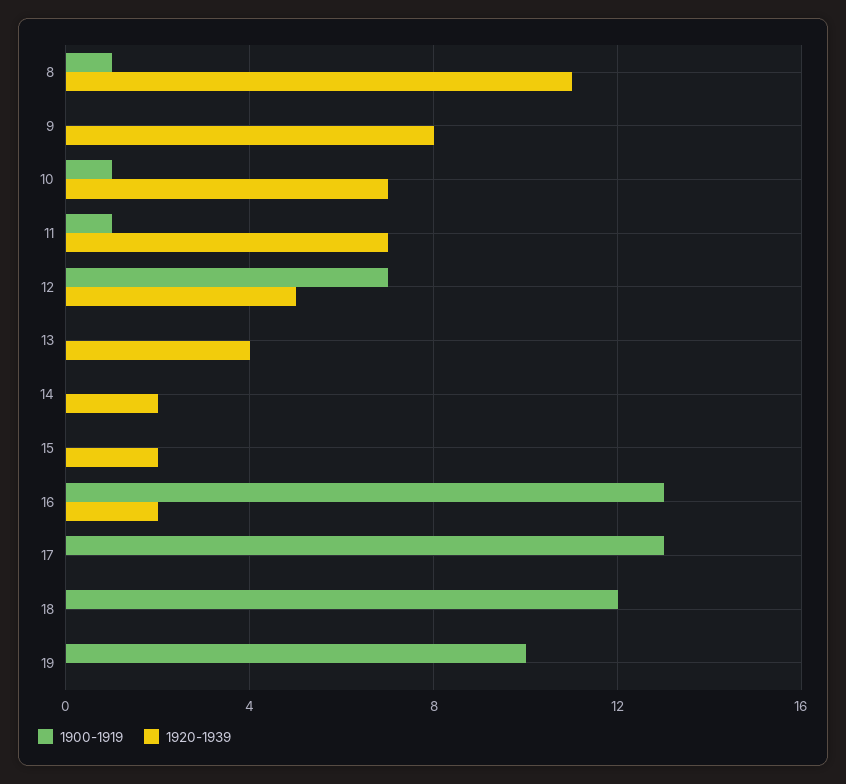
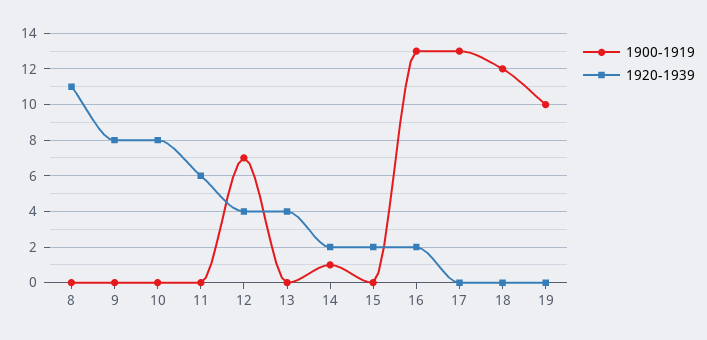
1900-1919, 8: 1 -> 0
1900-1919, 10: 1 -> 0
1920-1939, 10: 7 -> 8
1900-1919, 11: 1 -> 0
1920-1939, 11: 7 -> 6
1920-1939, 12: 5 -> 4
1900-1919, 14: 0 -> 1

